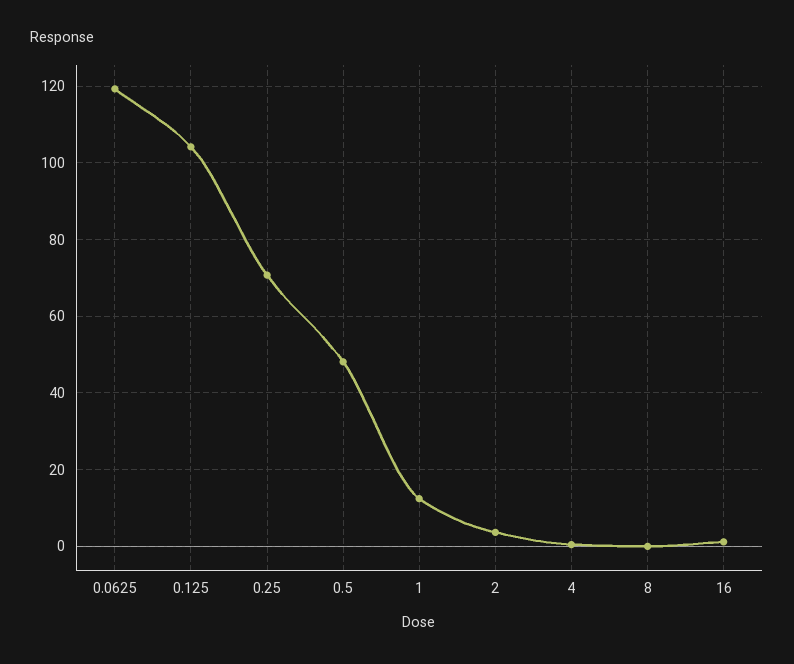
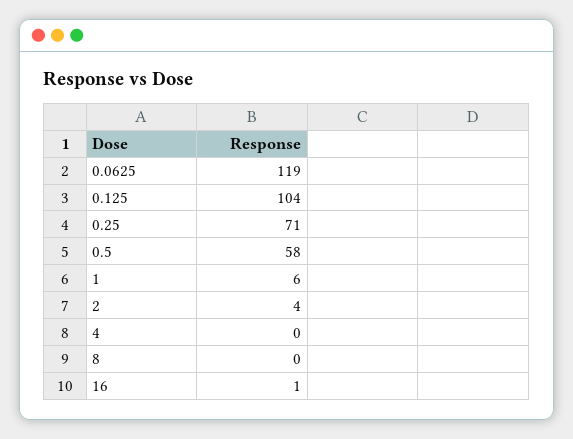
0.5: 48 -> 58
1: 12 -> 6

